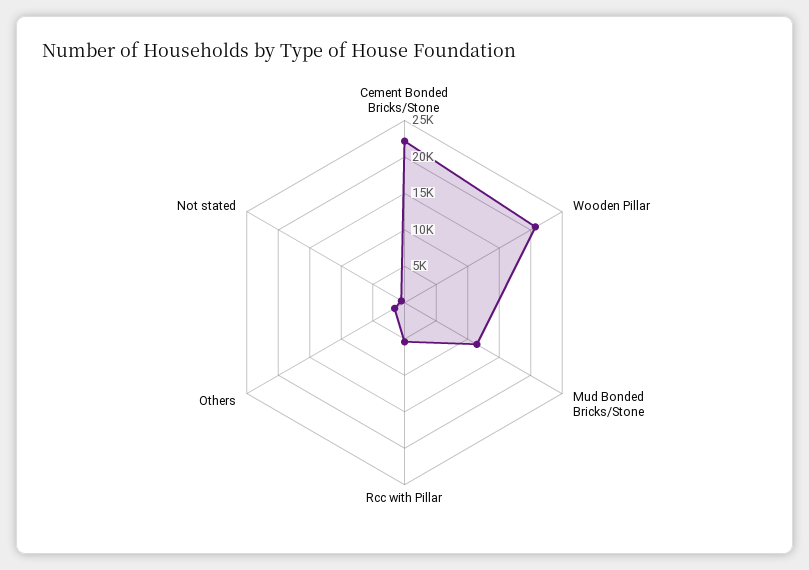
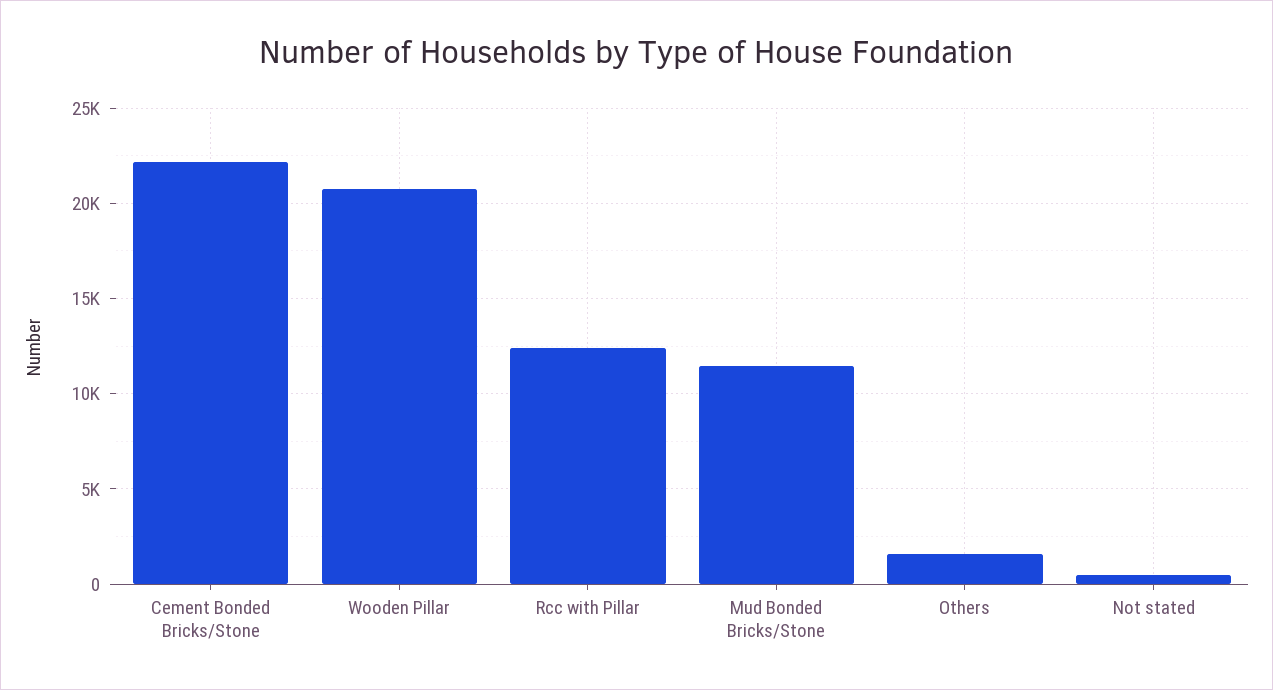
Rcc with Pillar: 5000 -> 12500

